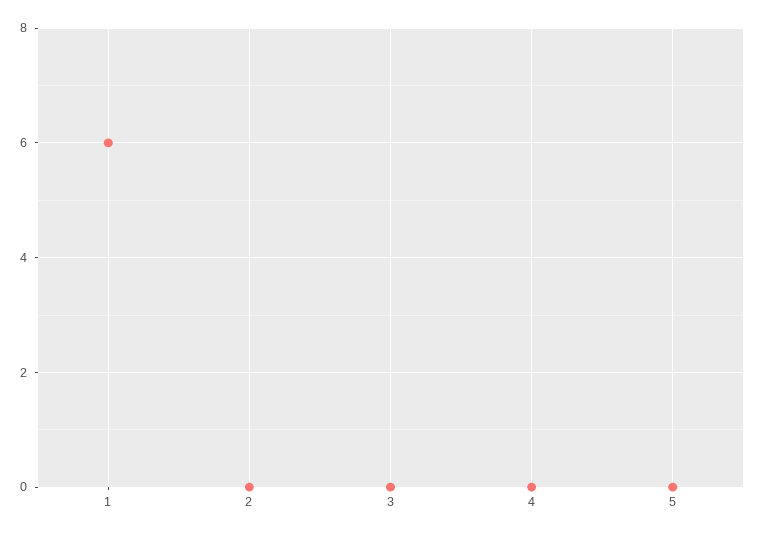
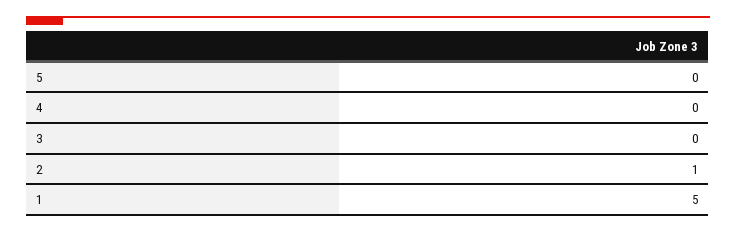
1: 6 -> 5
2: 0 -> 1

